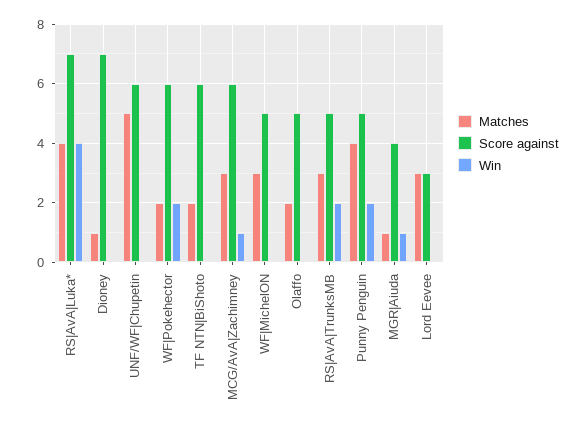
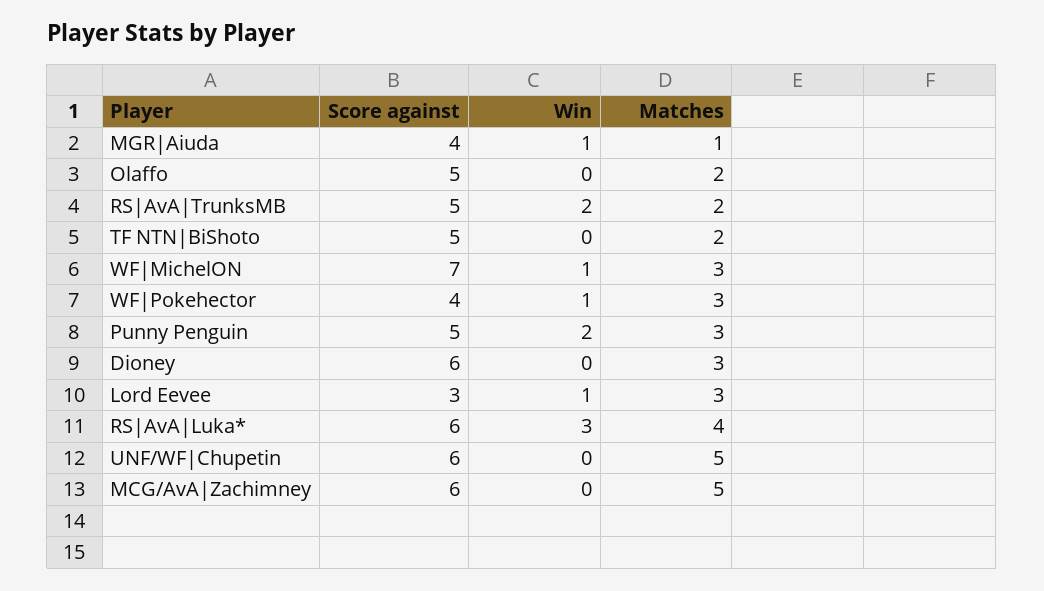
Score against, RS|AvA|Luka*: 7 -> 6
Win, RS|AvA|Luka*: 4 -> 3
Matches, Dioney: 1 -> 3
Score against, Dioney: 7 -> 6
Matches, WF|Pokehector: 2 -> 3
Score against, WF|Pokehector: 6 -> 4
Win, WF|Pokehector: 2 -> 1
Score against, TF NTN|BiShoto: 6 -> 5
Matches, MCG/AvA|Zachimney: 3 -> 5
Win, MCG/AvA|Zachimney: 1 -> 0
Score against, WF|MichelON: 5 -> 7
Win, WF|MichelON: 0 -> 1
Matches, RS|AvA|TrunksMB: 3 -> 2
Matches, Punny Penguin: 4 -> 3
Win, Lord Eevee: 0 -> 1

